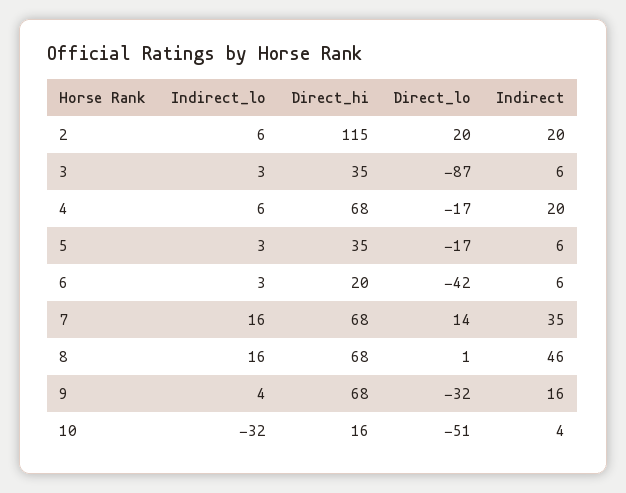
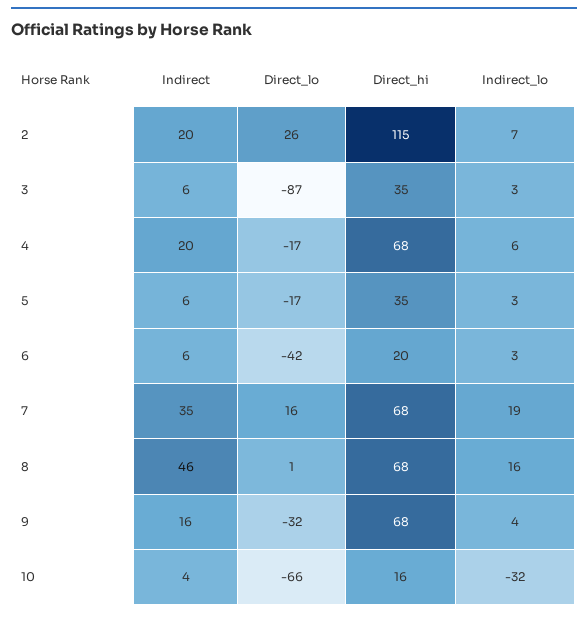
Indirect_lo, 2: 6 -> 7
Direct_lo, 2: 20 -> 26
Indirect_lo, 7: 16 -> 19
Direct_lo, 7: 14 -> 16
Direct_lo, 10: -51 -> -66

